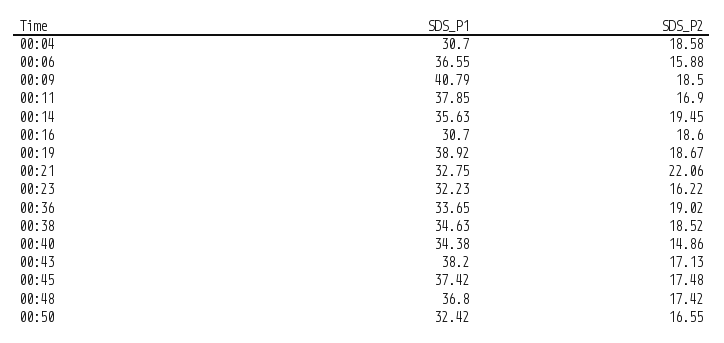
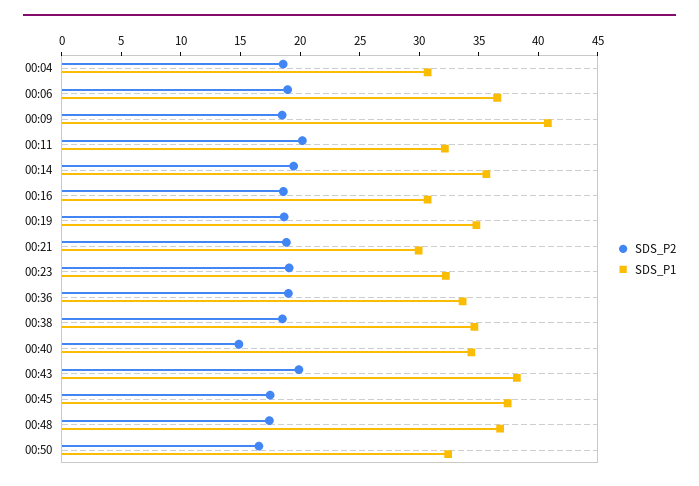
SDS_P2, 00:06: 15.88 -> 19
SDS_P1, 00:11: 37.85 -> 32
SDS_P2, 00:11: 16.9 -> 20
SDS_P1, 00:19: 38.92 -> 35
SDS_P1, 00:21: 32.75 -> 30
SDS_P2, 00:21: 22.06 -> 19
SDS_P2, 00:23: 16.22 -> 19
SDS_P2, 00:43: 17.13 -> 20

